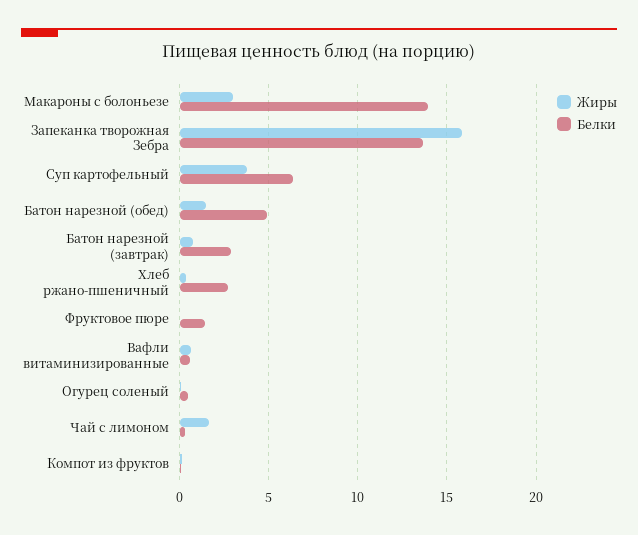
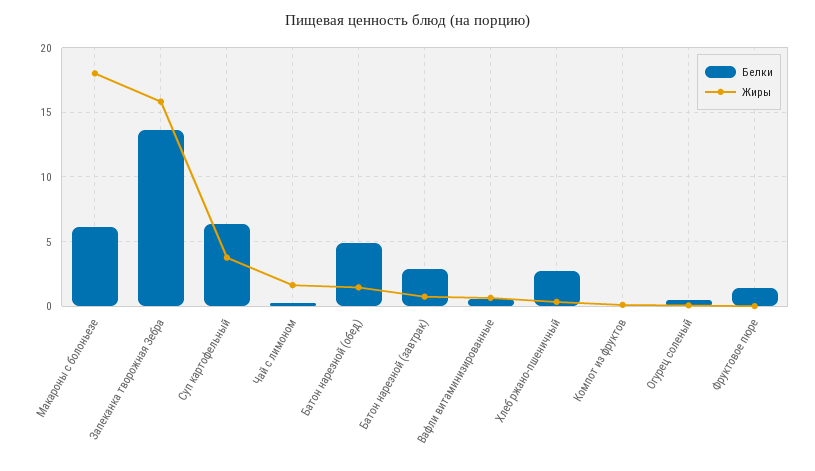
Жиры, Макароны с болоньезе: 3 -> 18
Белки, Макароны с болоньезе: 14 -> 6

